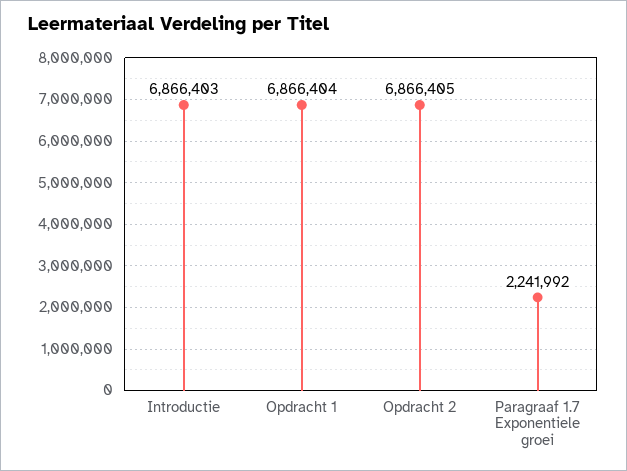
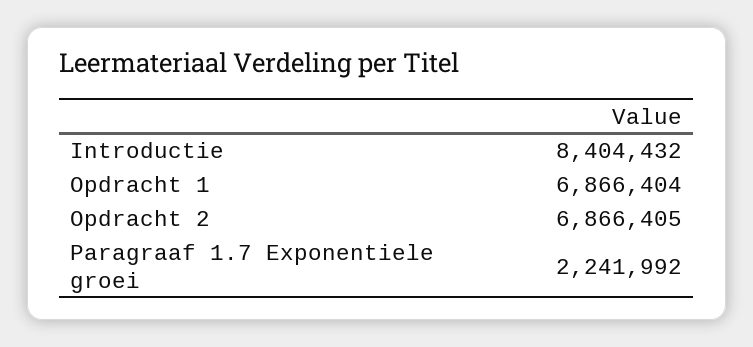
Introductie: 6866403 -> 8404432

